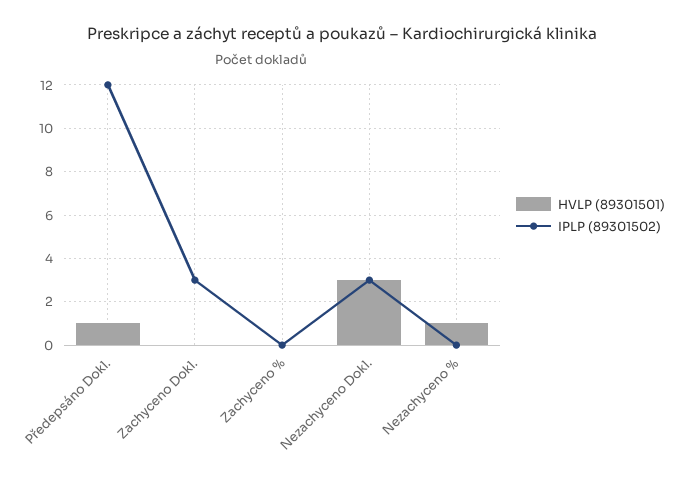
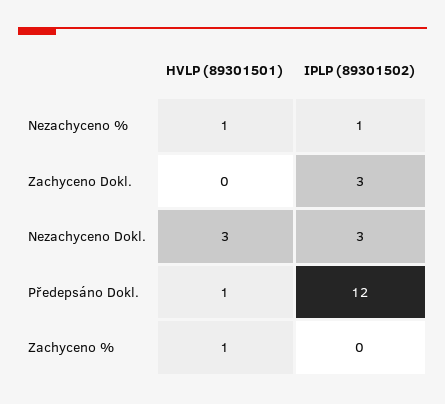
HVLP (89301501), Zachyceno %: 0 -> 1
IPLP (89301502), Nezachyceno %: 0 -> 1

